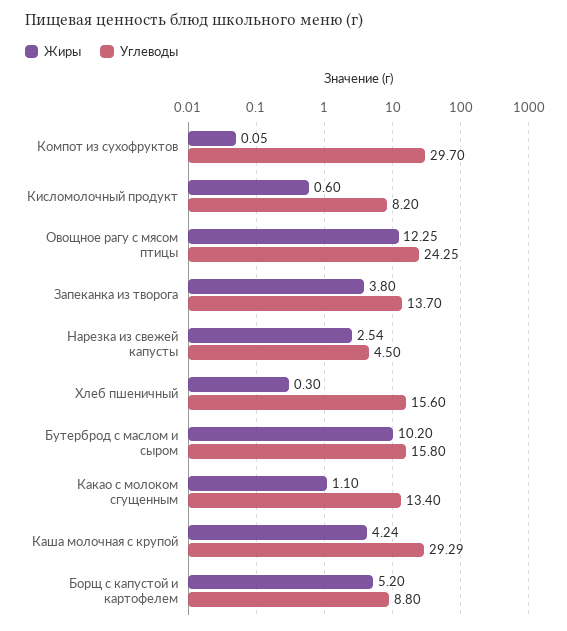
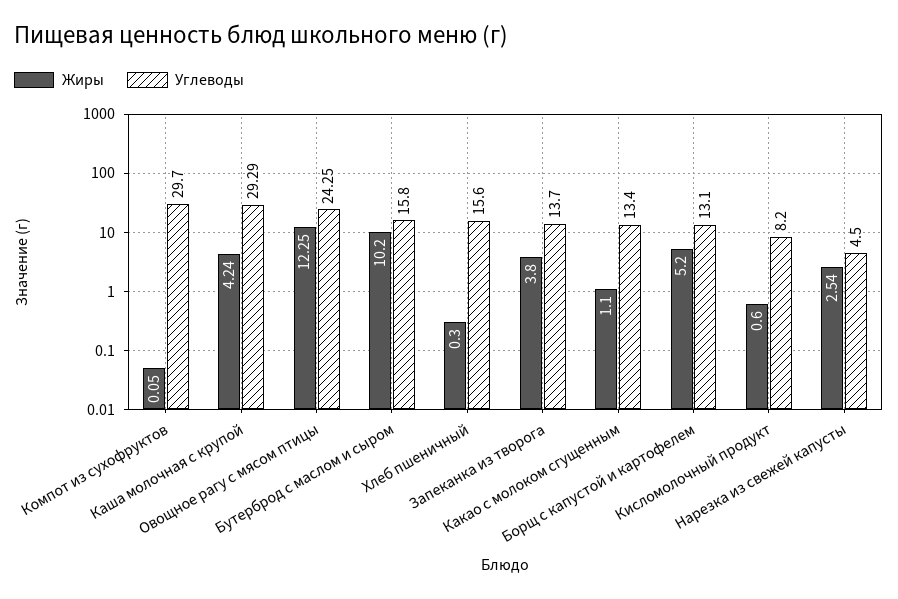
Углеводы, Борщ с капустой и картофелем: 8.8 -> 13.1

